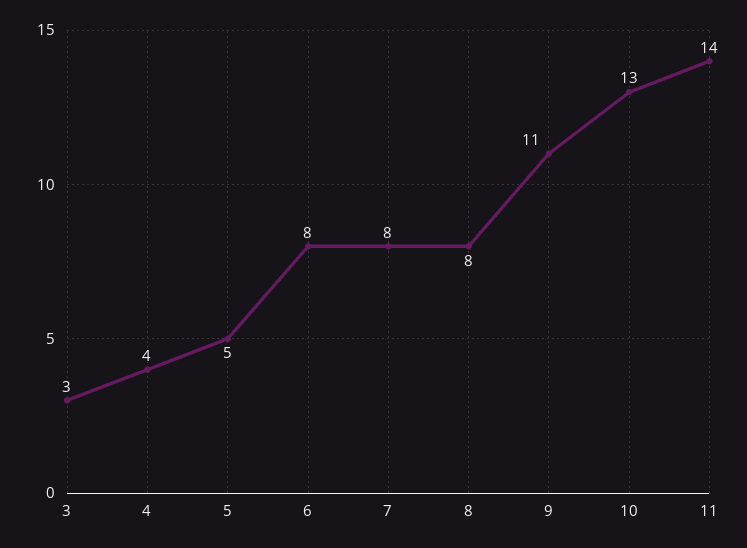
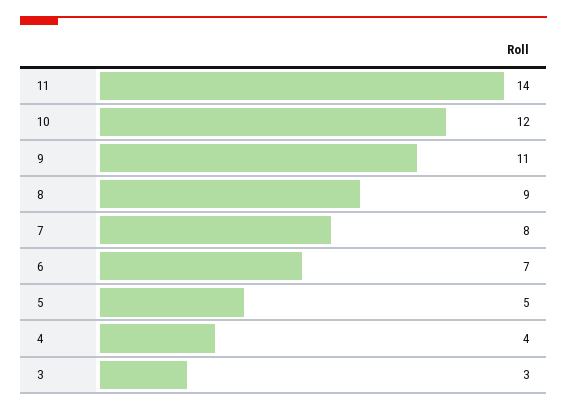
6: 8 -> 7
8: 8 -> 9
10: 13 -> 12

